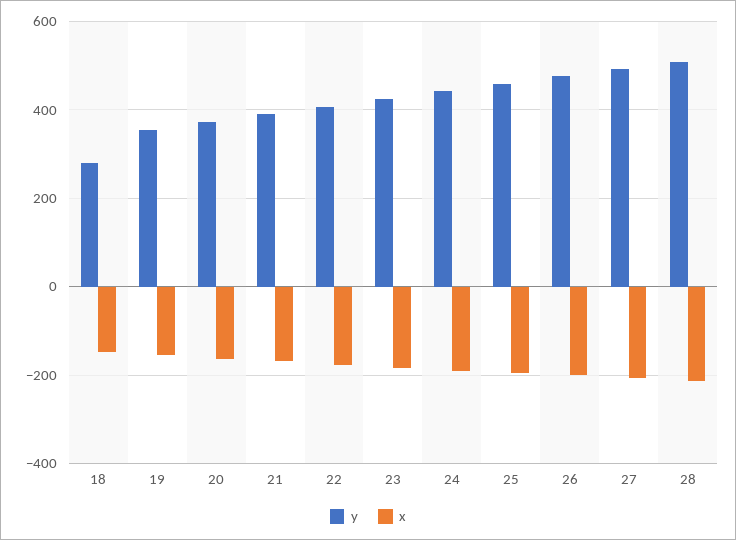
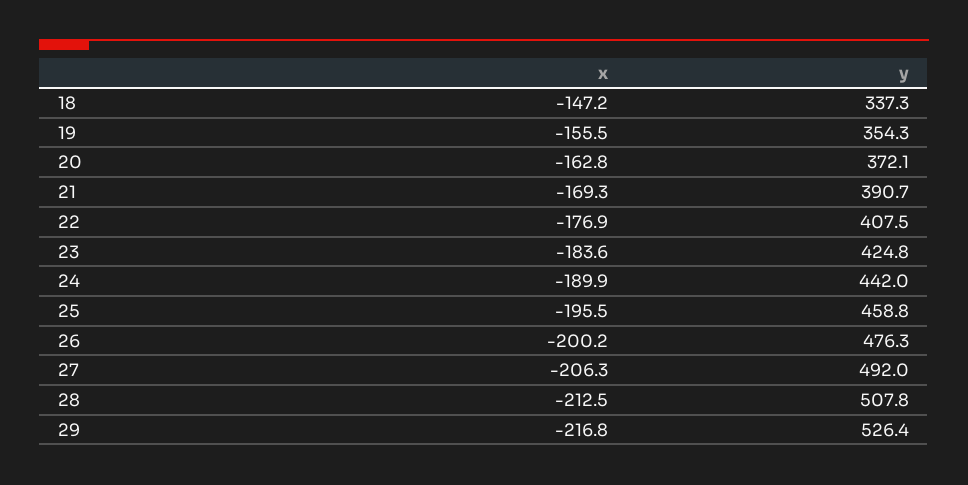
y, 18: 280 -> 337.3
x, 29: none -> -216.8
y, 29: none -> 526.4

